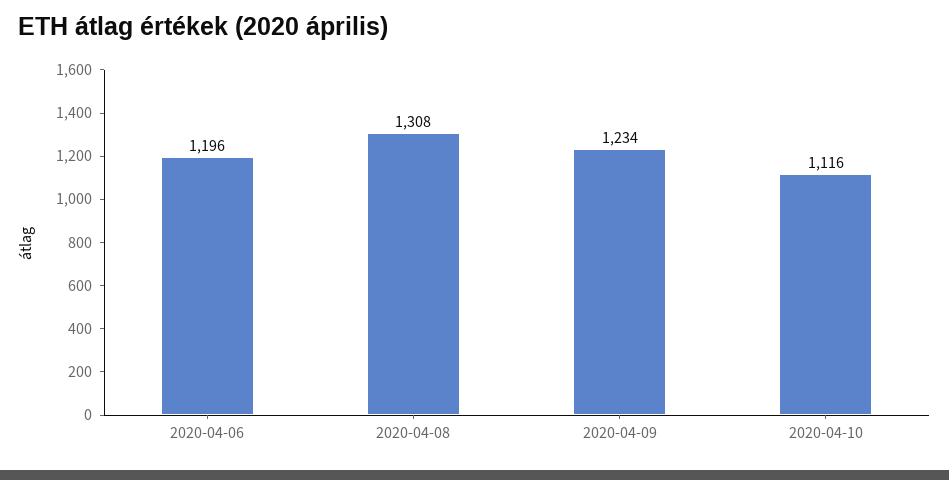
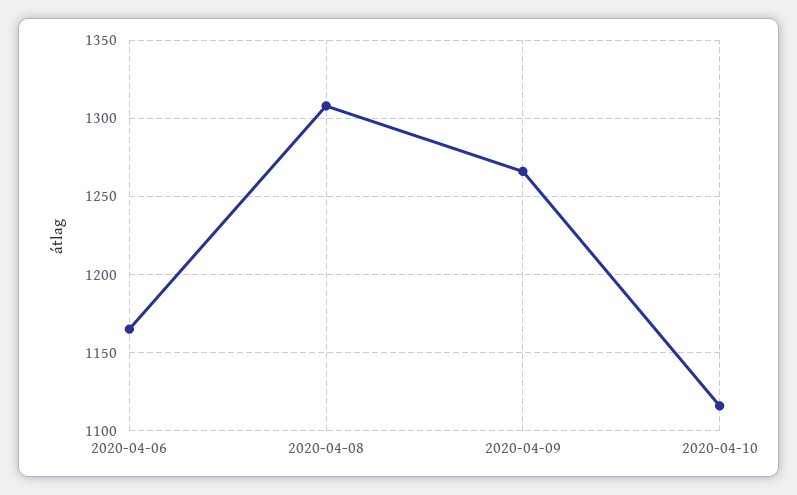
2020-04-06: 1196 -> 1165
2020-04-09: 1234 -> 1265

